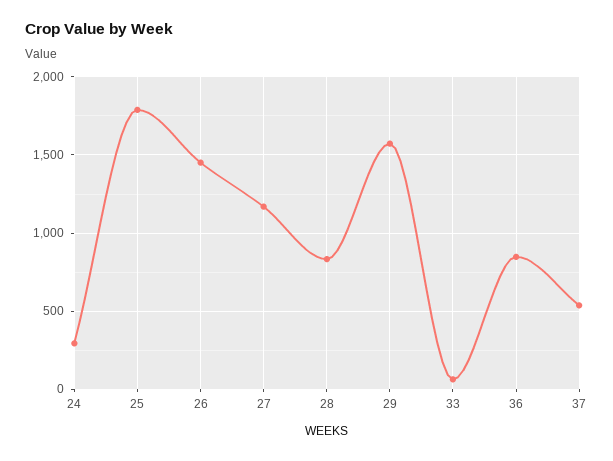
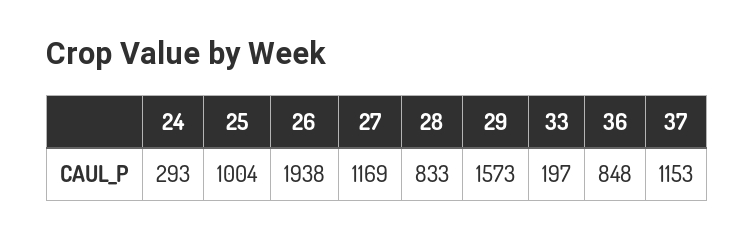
25: 1800 -> 1004
26: 1450 -> 1938
33: 50 -> 197
37: 550 -> 1153

